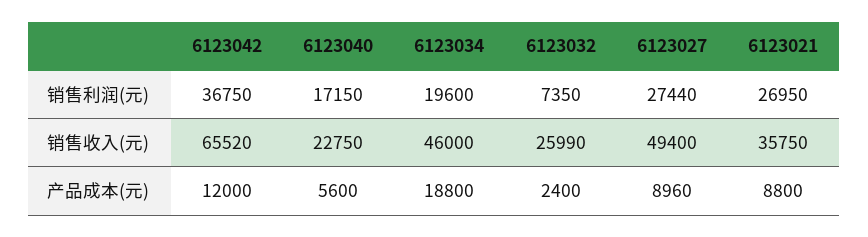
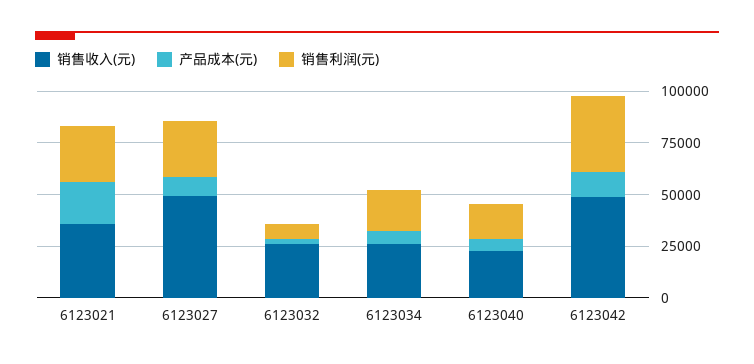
销售收入(元), 6123042: 65520 -> 50000
销售收入(元), 6123034: 46000 -> 25000
产品成本(元), 6123034: 18800 -> 5000
产品成本(元), 6123021: 8800 -> 20000

